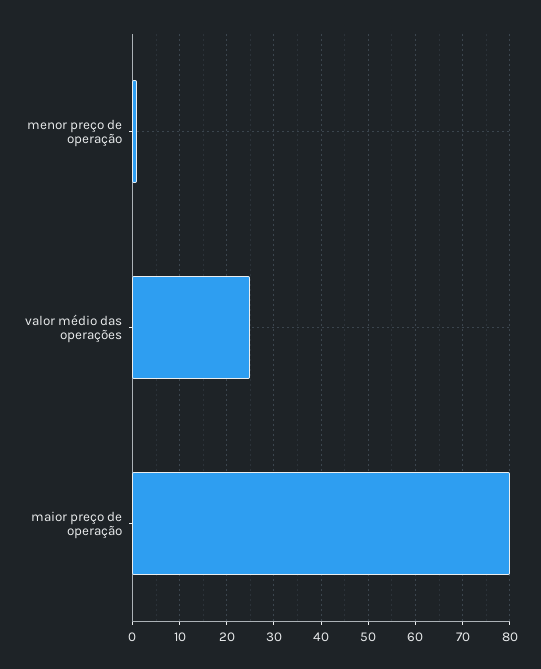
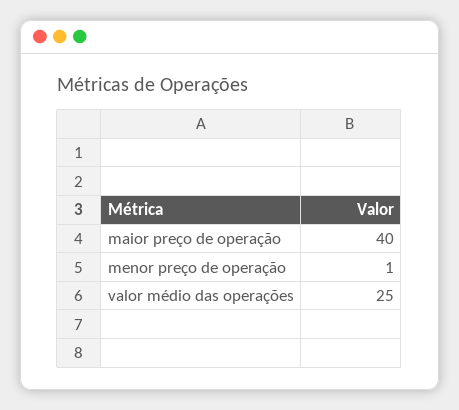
maior preço de operação: 80 -> 40

